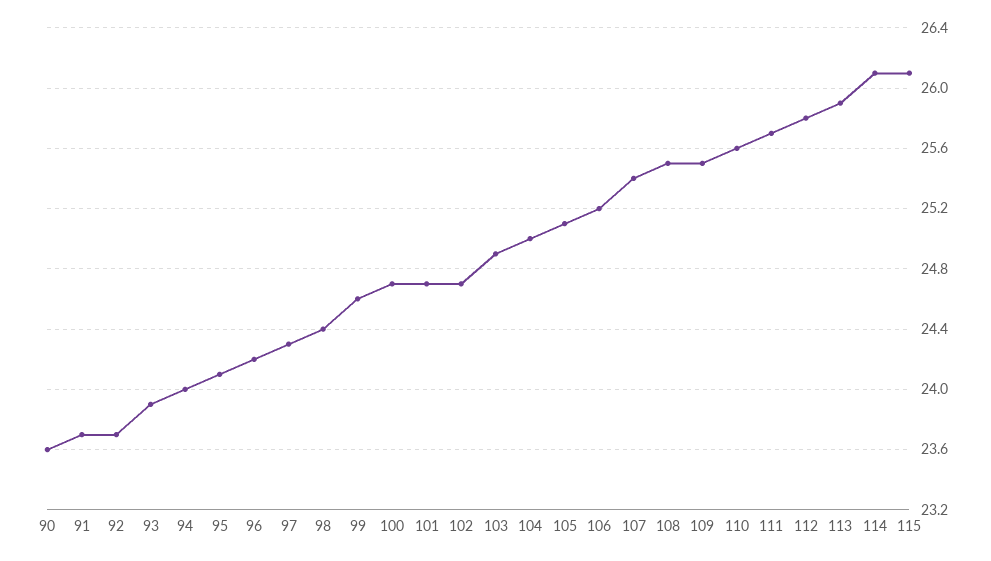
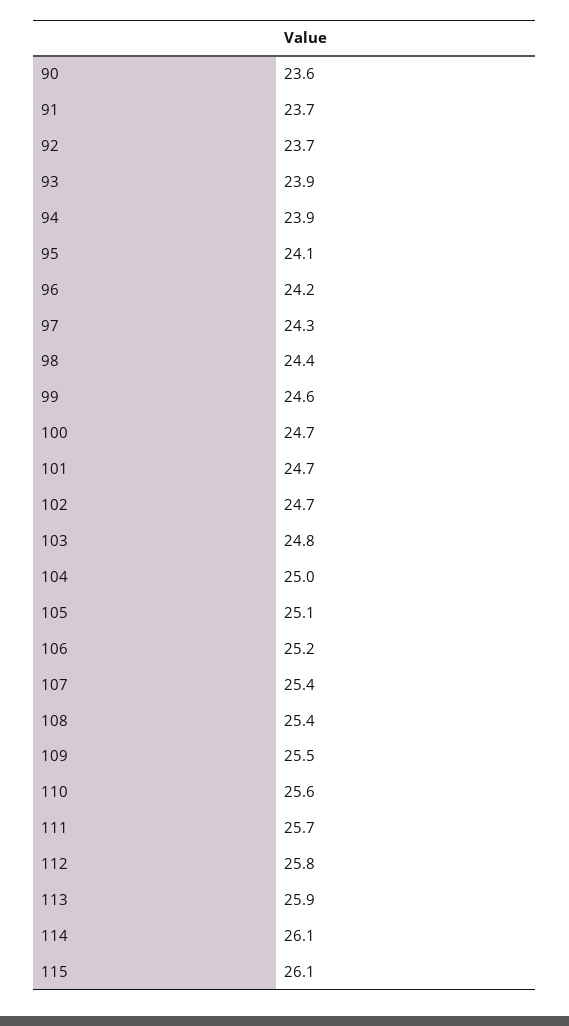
94: 24 -> 23.9
103: 24.9 -> 24.8
108: 25.5 -> 25.4

